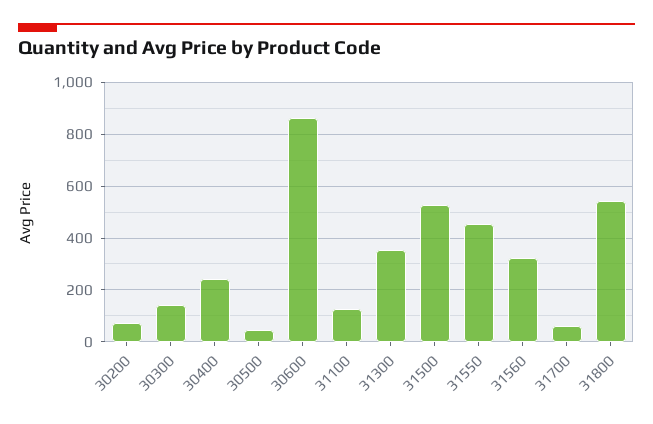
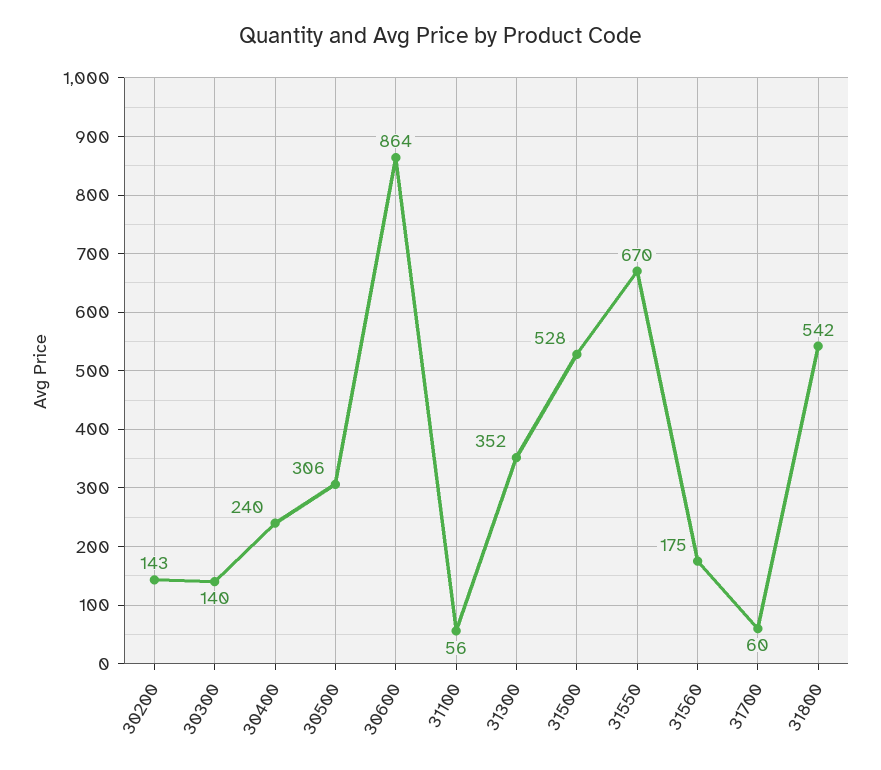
30200: 75 -> 143
30500: 50 -> 306
31100: 125 -> 56
31550: 450 -> 670
31560: 325 -> 175

